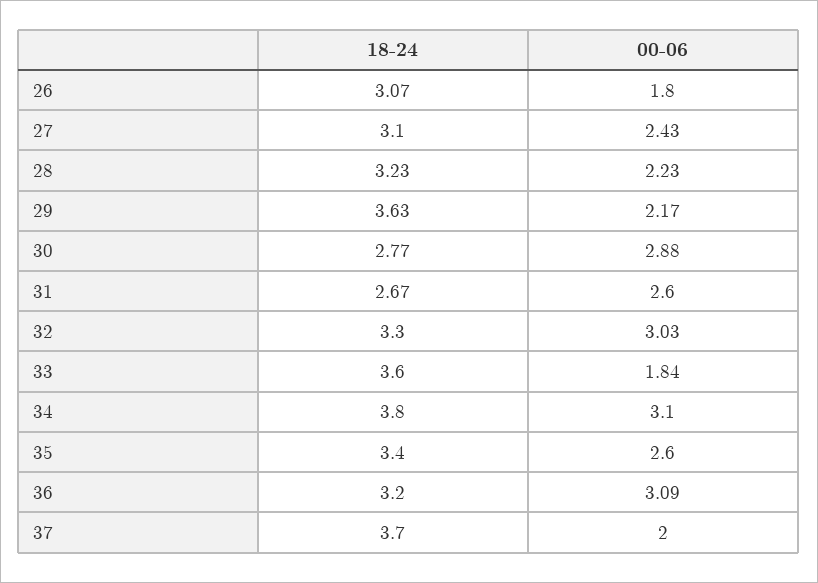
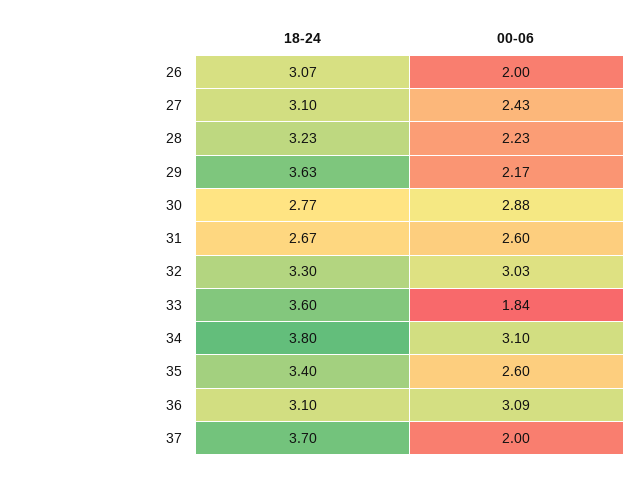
00-06, 26: 1.8 -> 2
18-24, 36: 3.2 -> 3.1

